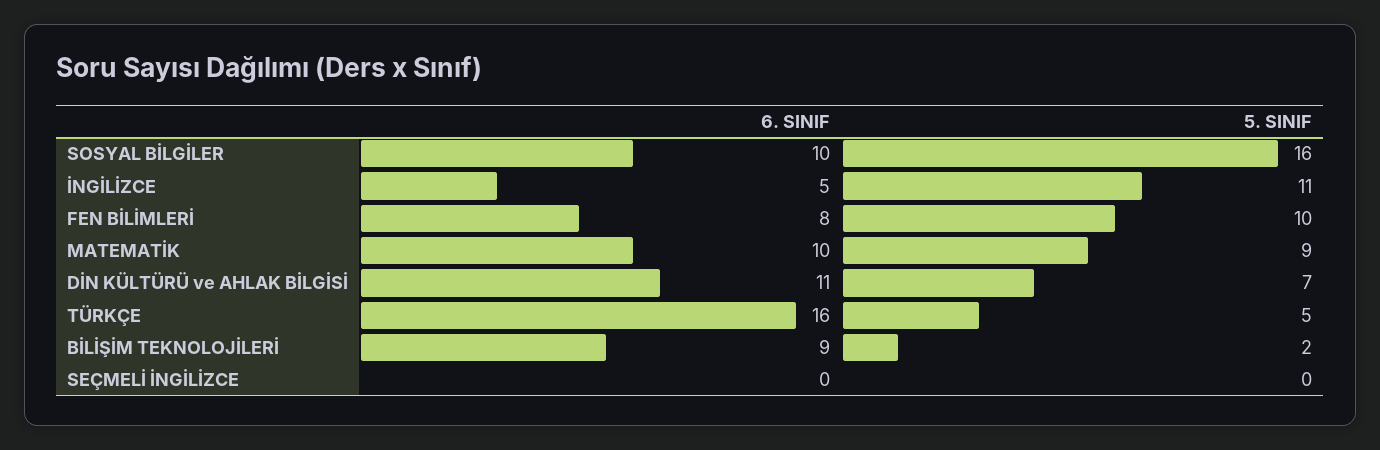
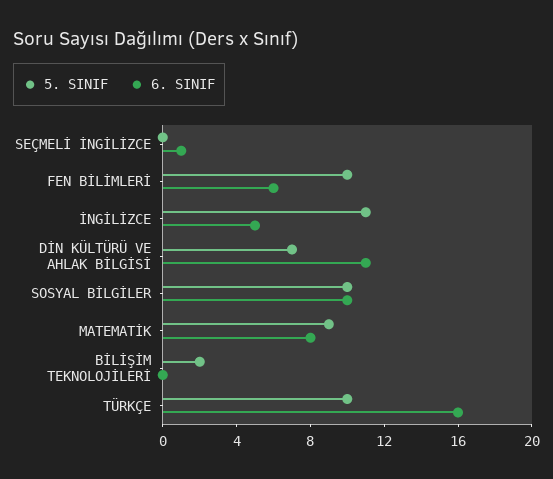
5. SINIF, SOSYAL BİLGİLER: 16 -> 10
6. SINIF, FEN BİLİMLERİ: 8 -> 6
6. SINIF, MATEMATİK: 10 -> 8
5. SINIF, TÜRKÇE: 5 -> 10
6. SINIF, BİLİŞİM TEKNOLOJİLERİ: 9 -> 0
6. SINIF, SEÇMELİ İNGİLİZCE: 0 -> 1

